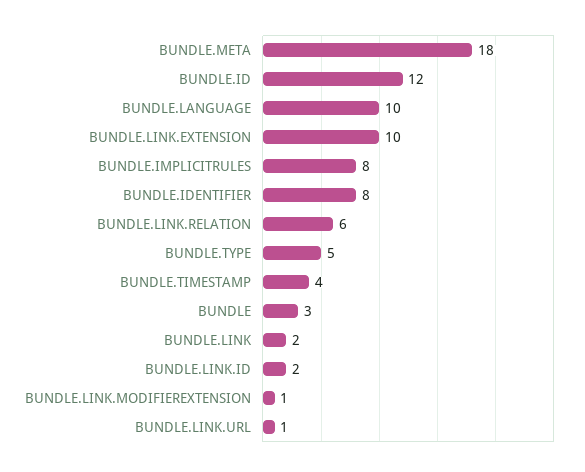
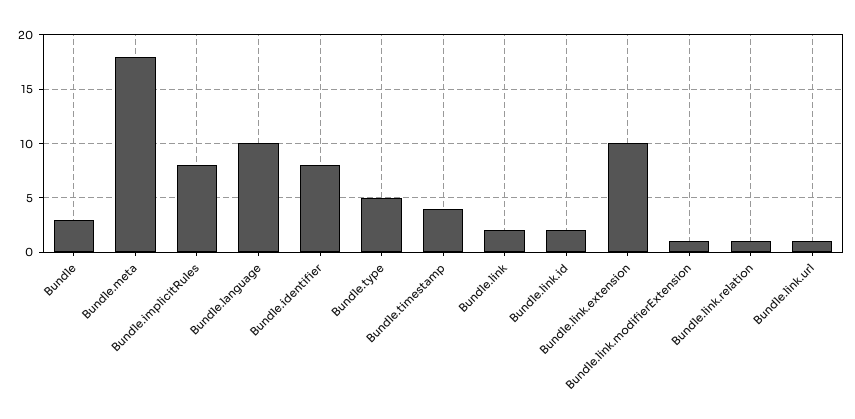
BUNDLE.ID: 12 -> none
BUNDLE.LINK.RELATION: 6 -> 1

